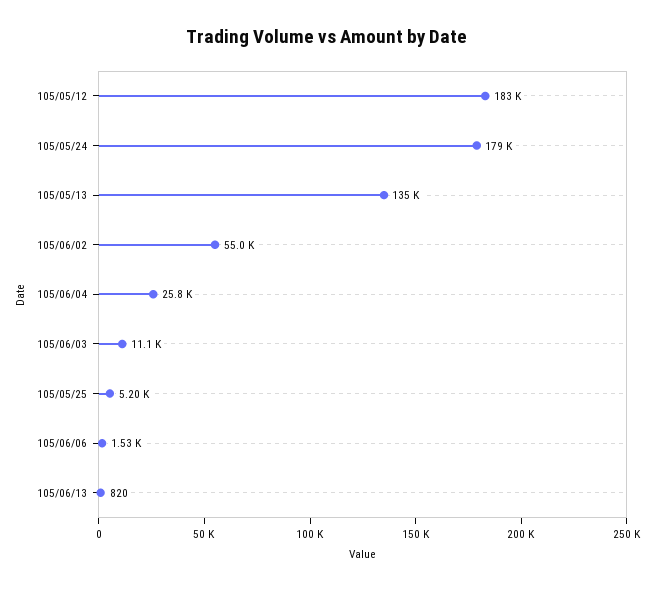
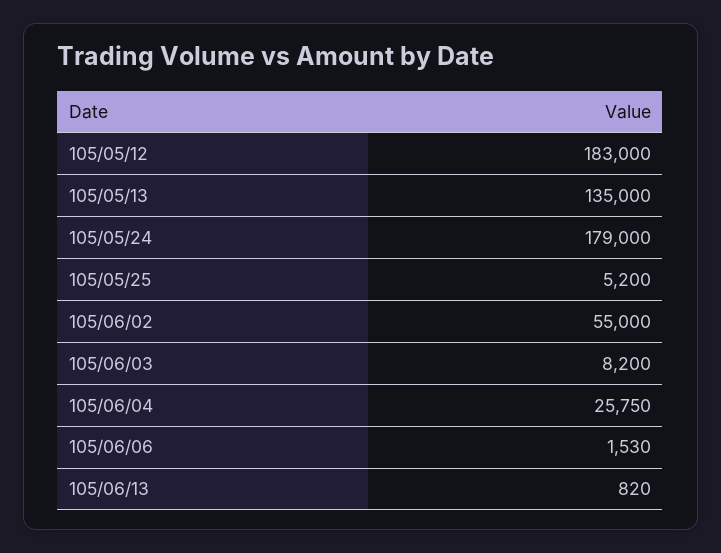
105/06/03: 11100 -> 8200

